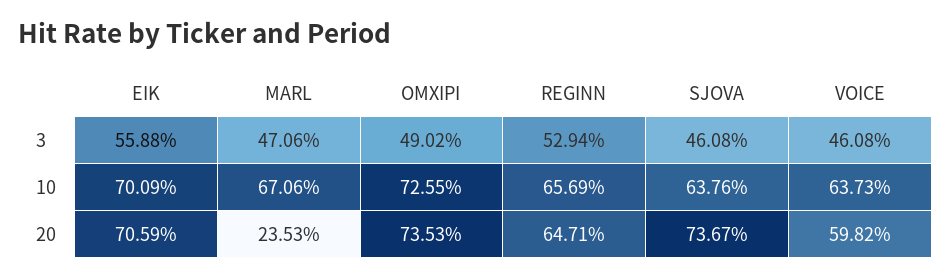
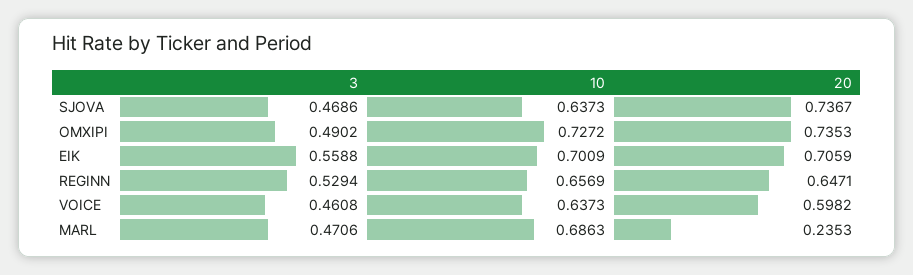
SJOVA, 3: 0.4608 -> 0.4686
MARL, 10: 0.6706 -> 0.6863
OMXIPI, 10: 0.7255 -> 0.7272
SJOVA, 10: 0.6376 -> 0.6373

